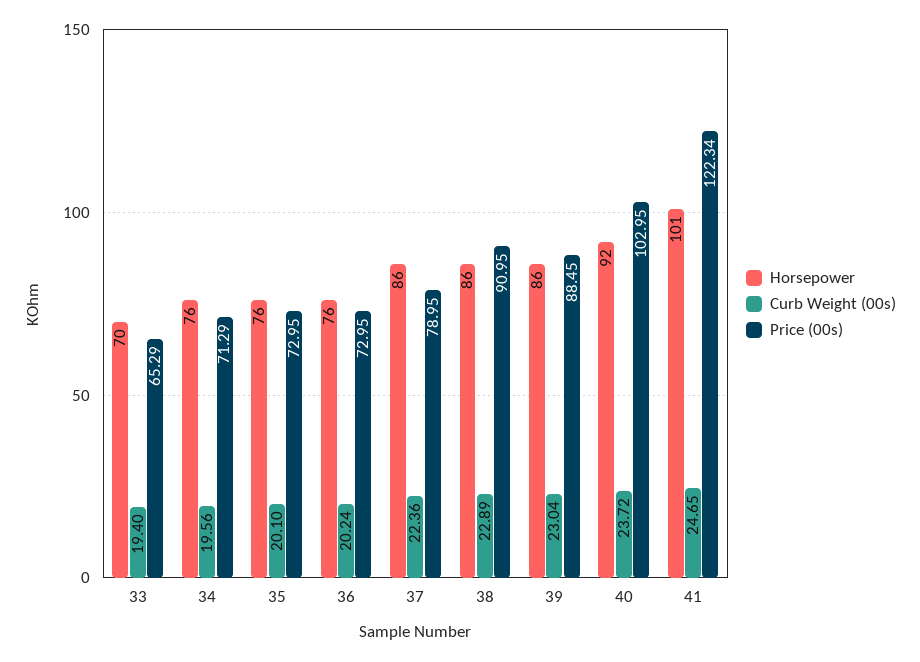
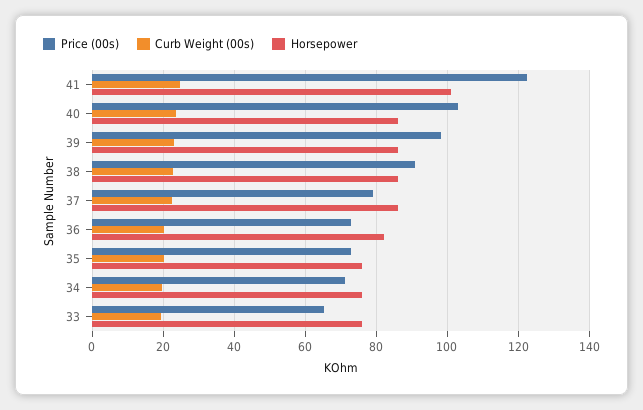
Horsepower, 33: 70 -> 76
Horsepower, 36: 76 -> 82
Price (00s), 39: 88.45 -> 98
Horsepower, 40: 92 -> 86

